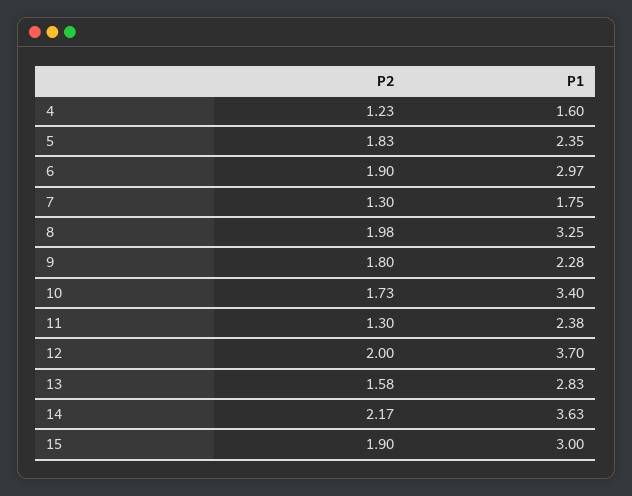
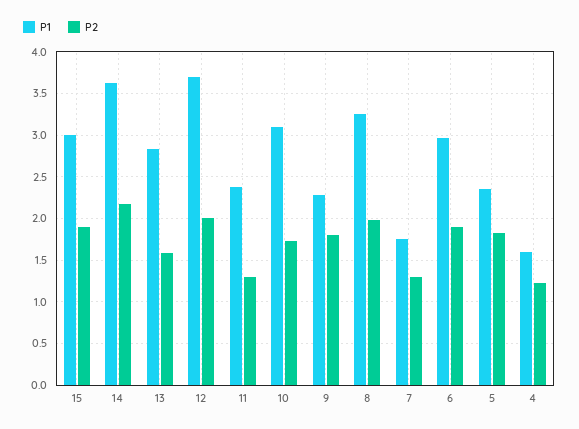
P1, 10: 3.4 -> 3.1

